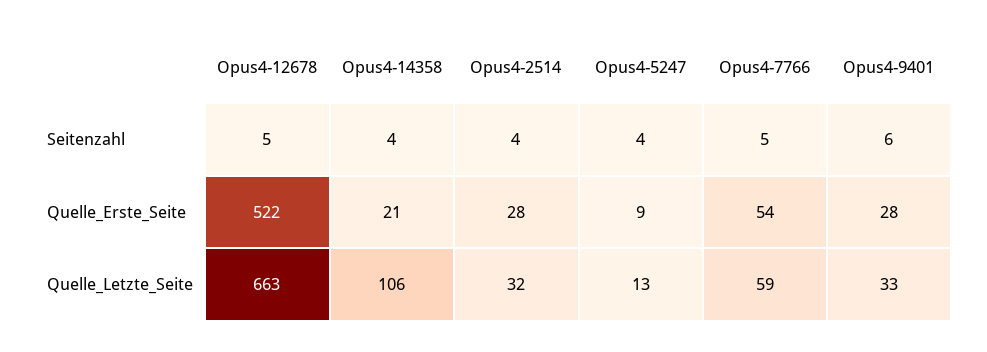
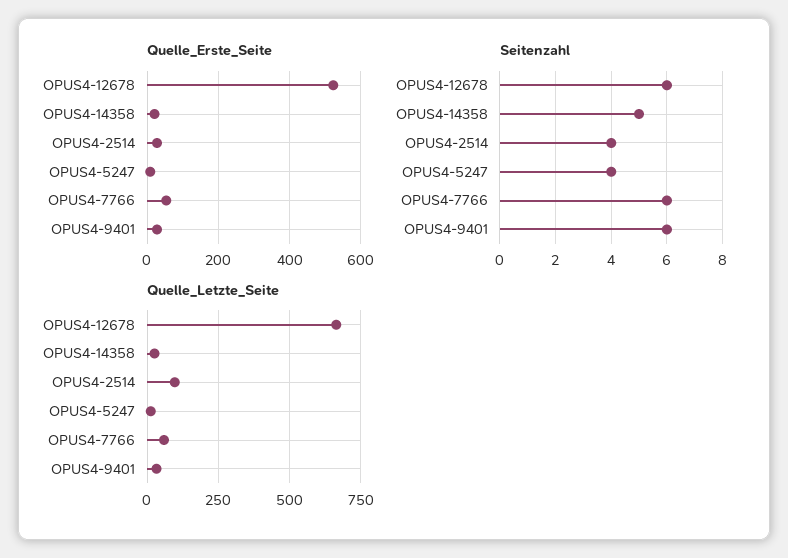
Seitenzahl, Opus4-12678: 5 -> 6
Seitenzahl, Opus4-14358: 4 -> 5
Seitenzahl, Opus4-7766: 5 -> 6
Quelle_Letzte_Seite, Opus4-14358: 106 -> 25
Quelle_Letzte_Seite, Opus4-2514: 32 -> 100

